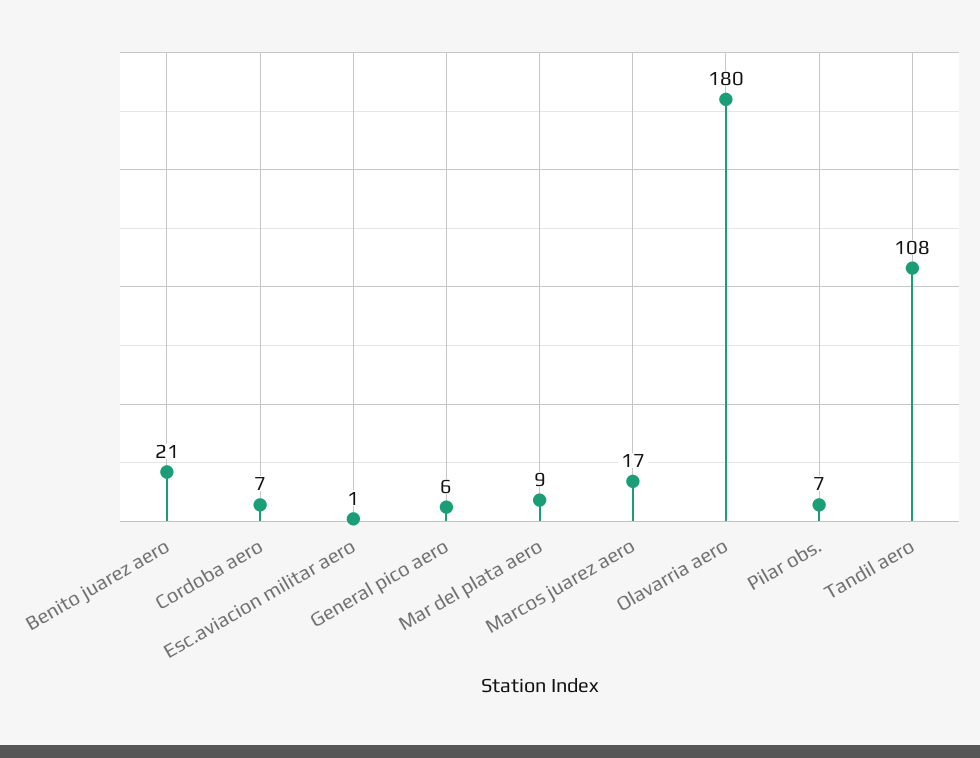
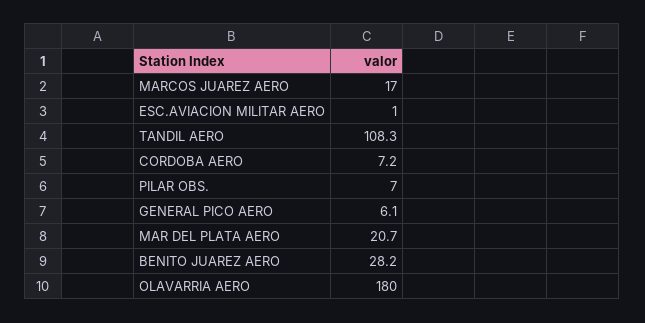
Benito juarez aero: 21 -> 28.2
Mar del plata aero: 9 -> 20.7

